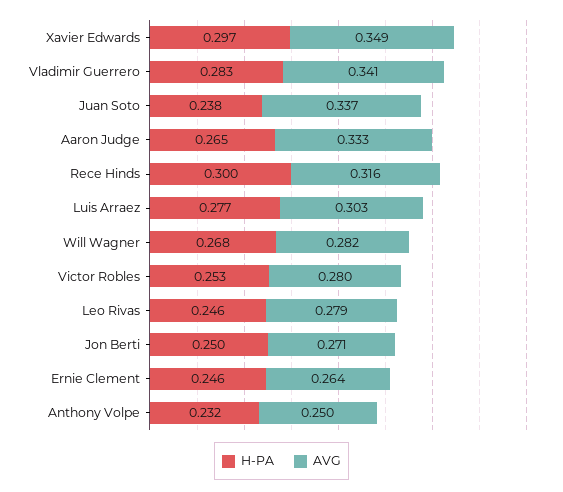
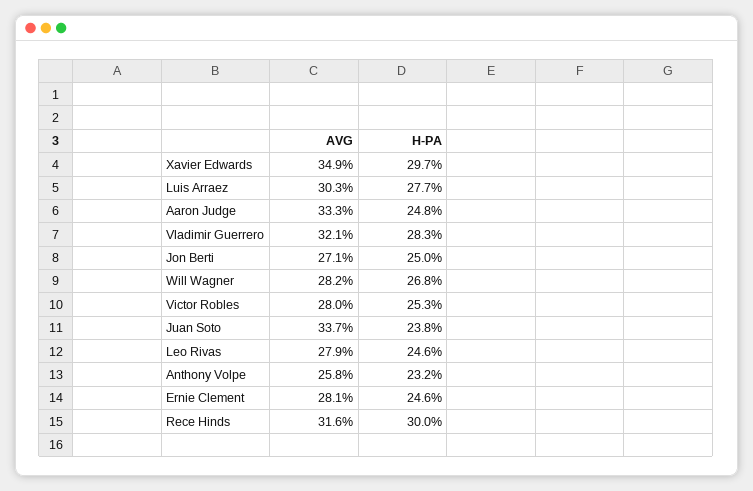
AVG, Vladimir Guerrero: 0.341 -> 0.321
H-PA, Aaron Judge: 0.265 -> 0.248
AVG, Ernie Clement: 0.264 -> 0.281
AVG, Anthony Volpe: 0.25 -> 0.258

